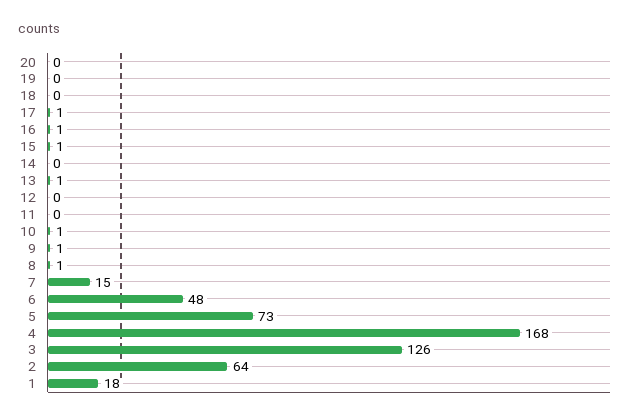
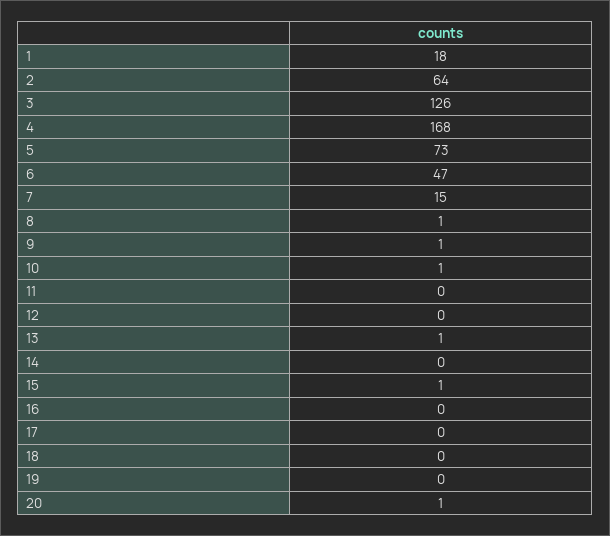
20: 0 -> 1
17: 1 -> 0
16: 1 -> 0
6: 48 -> 47

